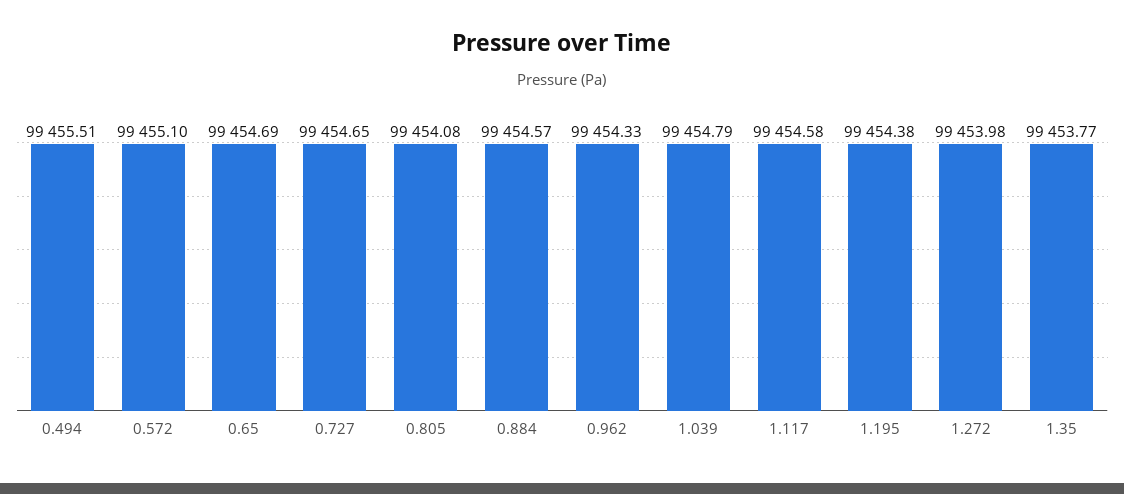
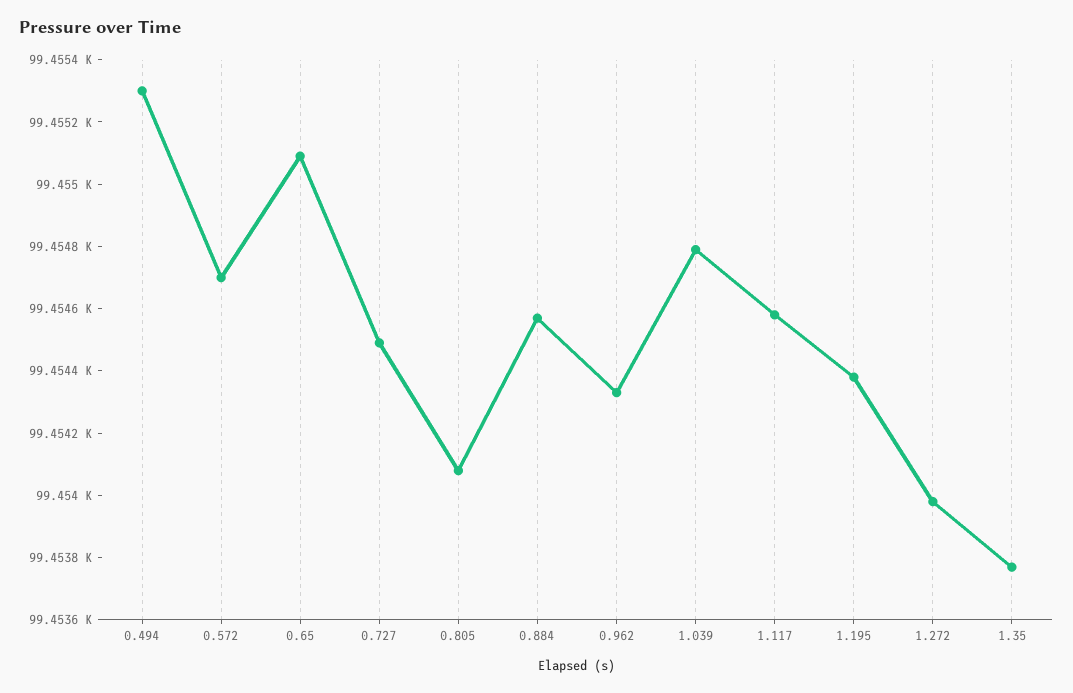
0.494: 99455.51 -> 99455.3
0.572: 99455.1 -> 99454.7
0.65: 99454.69 -> 99455.1
0.727: 99454.65 -> 99454.5

